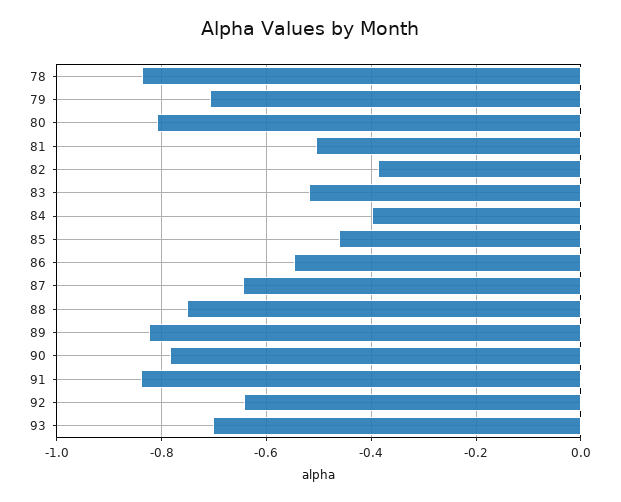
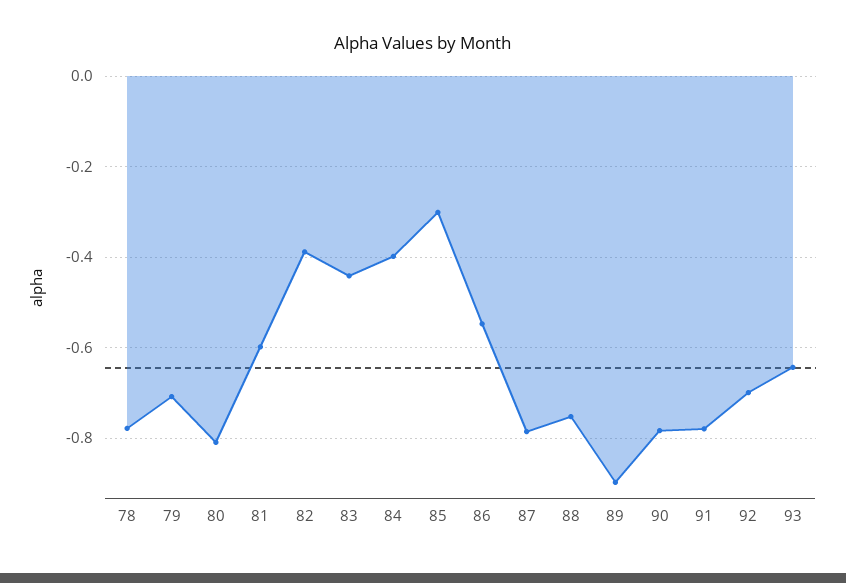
78: -0.84 -> -0.78
81: -0.5 -> -0.6
83: -0.52 -> -0.44
85: -0.46 -> -0.3
87: -0.64 -> -0.78
89: -0.82 -> -0.9
91: -0.84 -> -0.78
92: -0.64 -> -0.7
93: -0.7 -> -0.64

